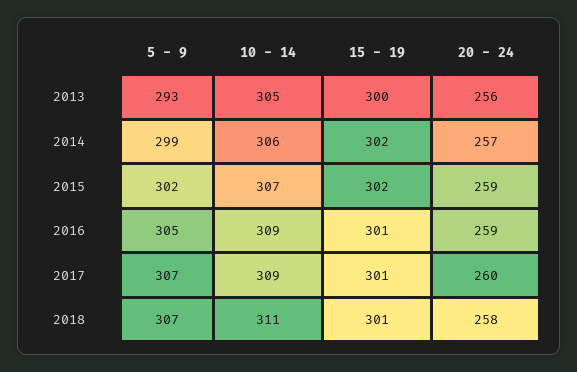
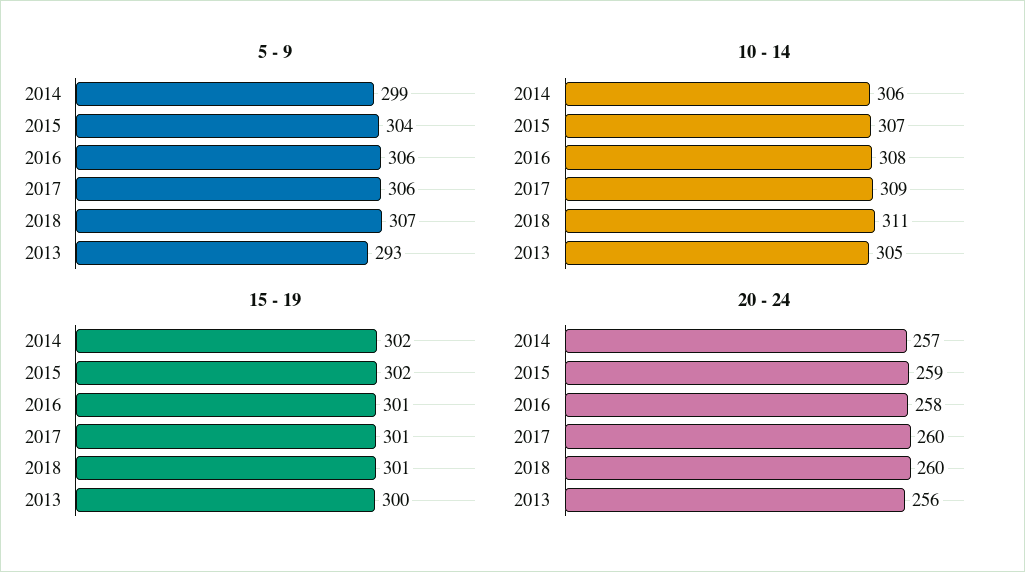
5 - 9, 2015: 302 -> 304
5 - 9, 2016: 305 -> 306
10 - 14, 2016: 309 -> 308
20 - 24, 2016: 259 -> 258
5 - 9, 2017: 307 -> 306
20 - 24, 2018: 258 -> 260

